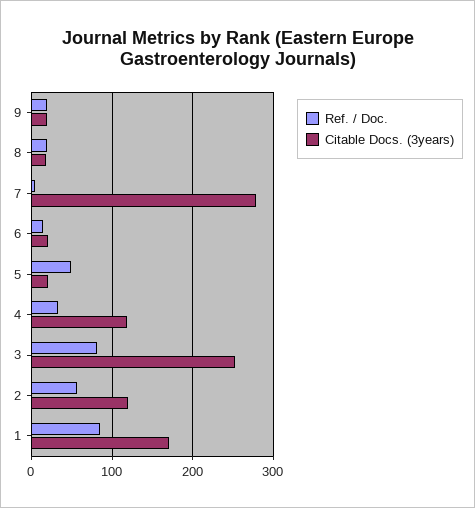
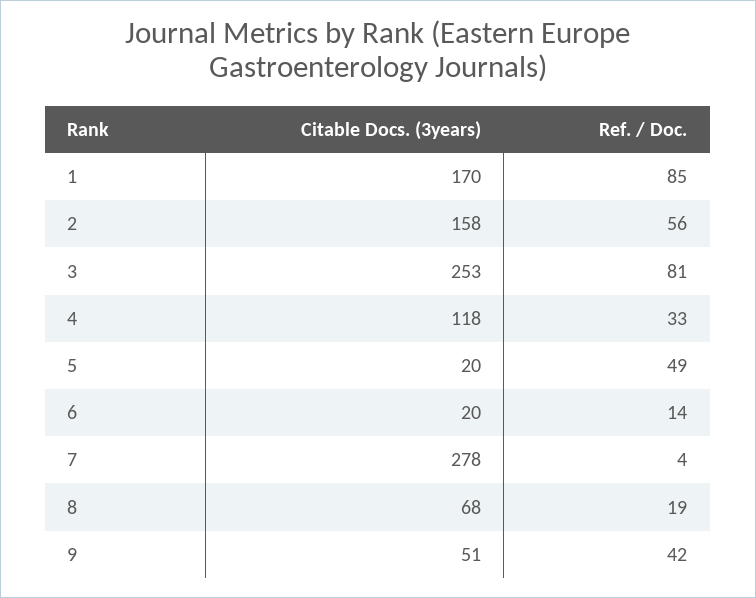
Ref. / Doc., 9: 20 -> 42
Citable Docs. (3years), 9: 20 -> 51
Citable Docs. (3years), 8: 20 -> 68
Citable Docs. (3years), 2: 120 -> 158

